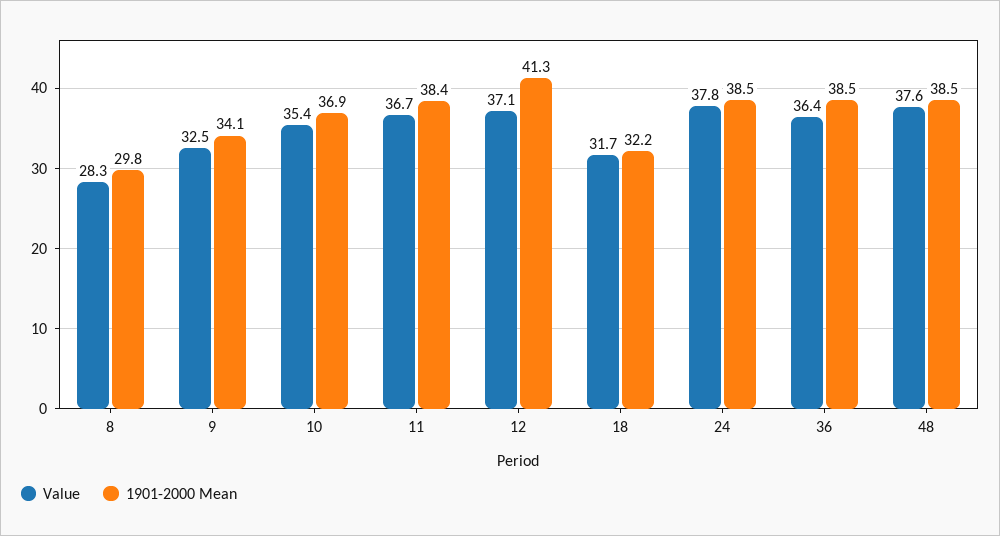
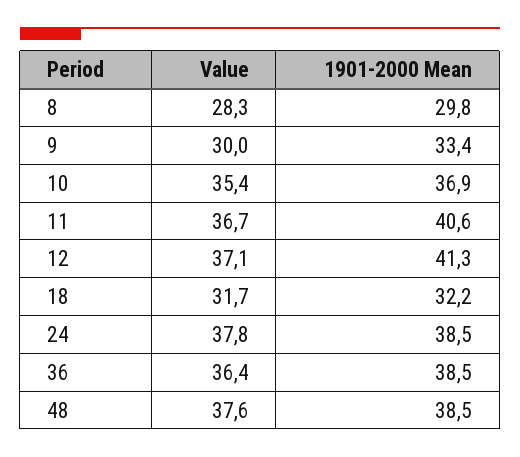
Value, 9: 32.5 -> 30
1901-2000 Mean, 9: 34.1 -> 33.4
1901-2000 Mean, 11: 38.4 -> 40.6

